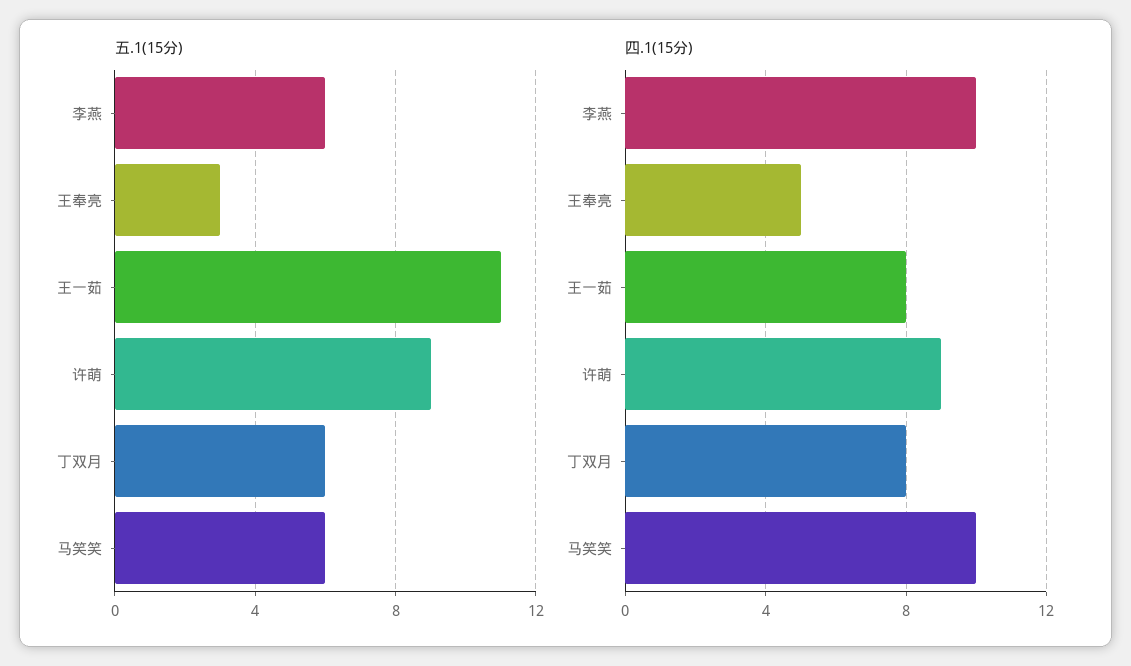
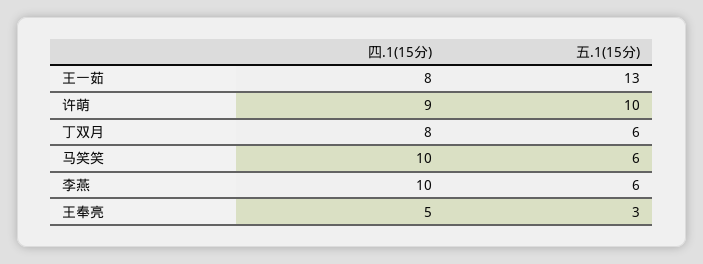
五.1(15分), 王一茹: 11 -> 13
五.1(15分), 许萌: 9 -> 10

